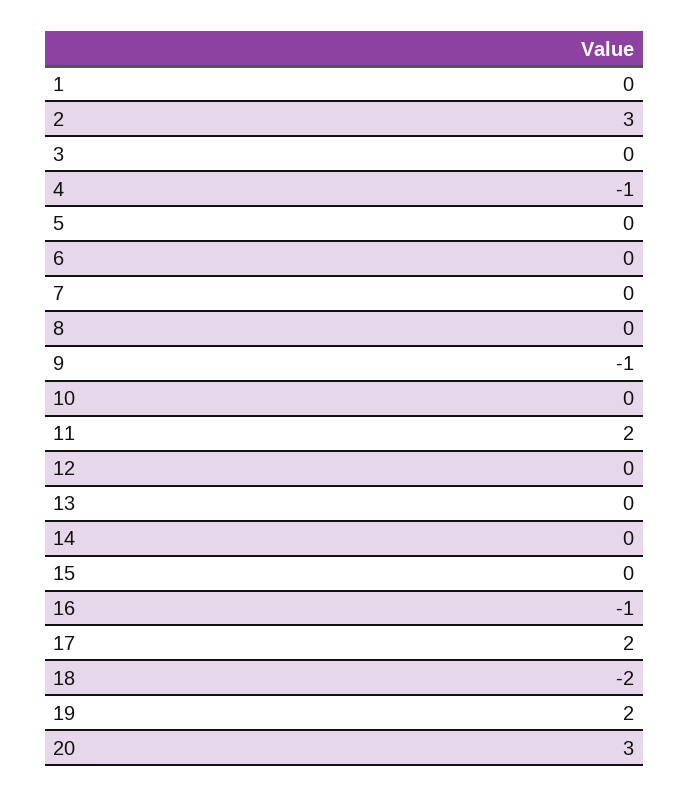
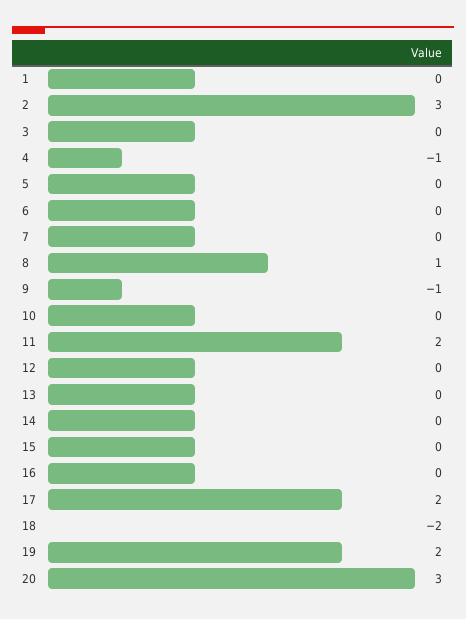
8: 0 -> 1
16: -1 -> 0

